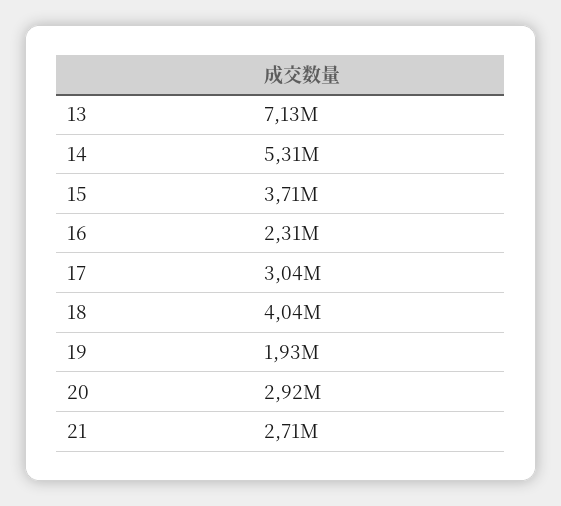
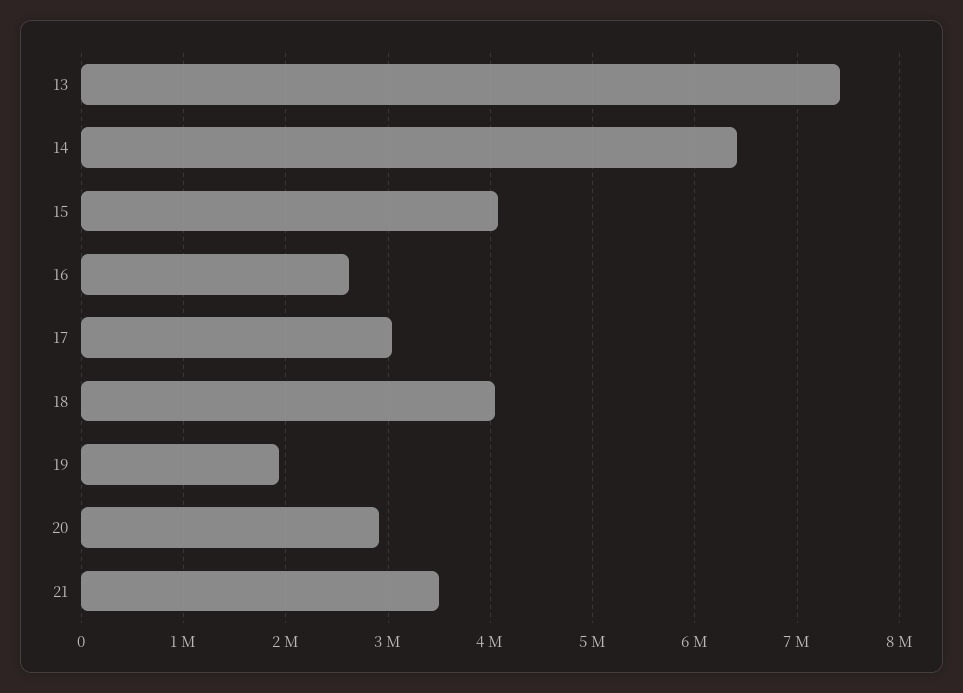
13: 7130000 -> 7400000
14: 5310000 -> 6400000
15: 3710000 -> 4100000
16: 2310000 -> 2600000
21: 2710000 -> 3500000

